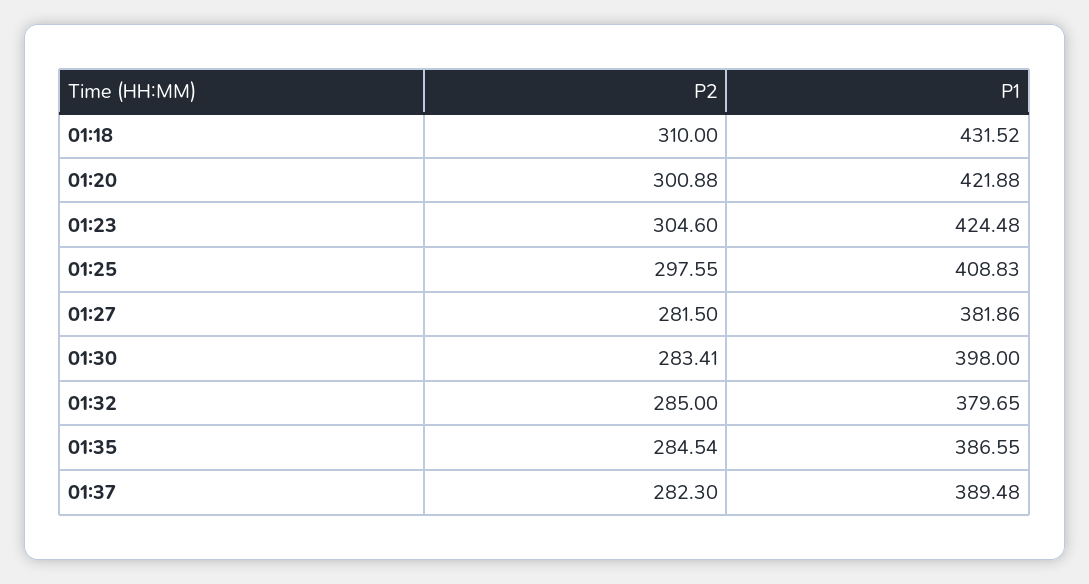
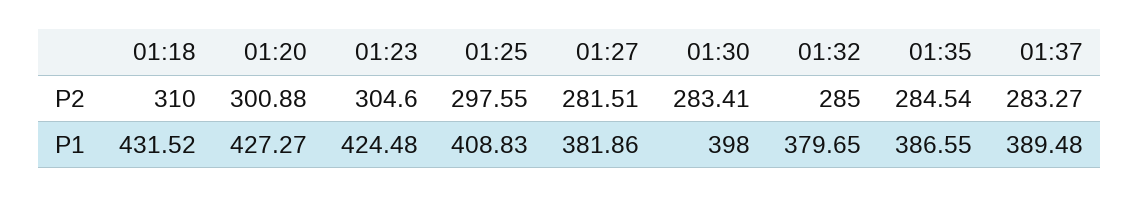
P1, 01:20: 421.88 -> 427.27
P2, 01:27: 281.5 -> 281.51
P2, 01:37: 282.3 -> 283.27

